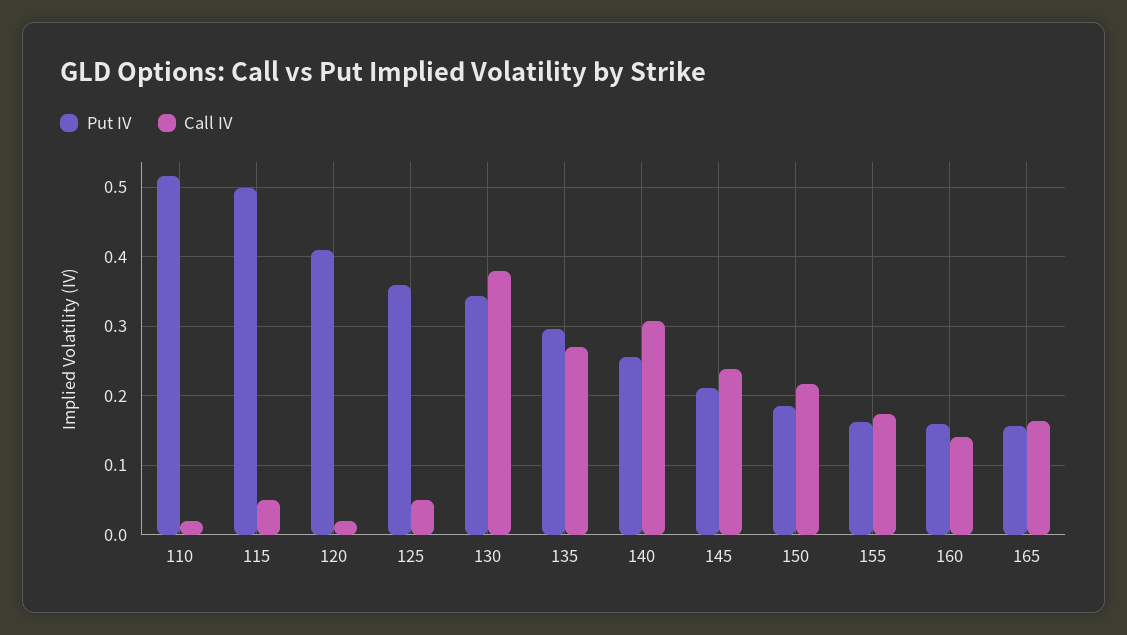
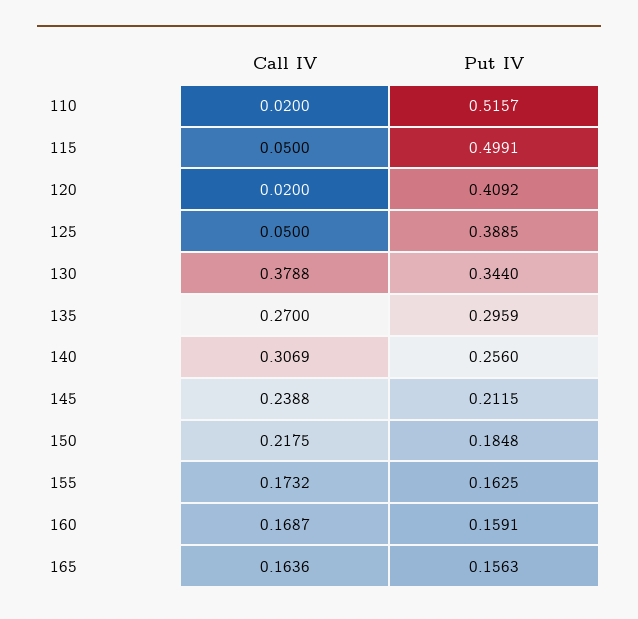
Put IV, 125: 0.36 -> 0.3885
Call IV, 160: 0.14 -> 0.1687

